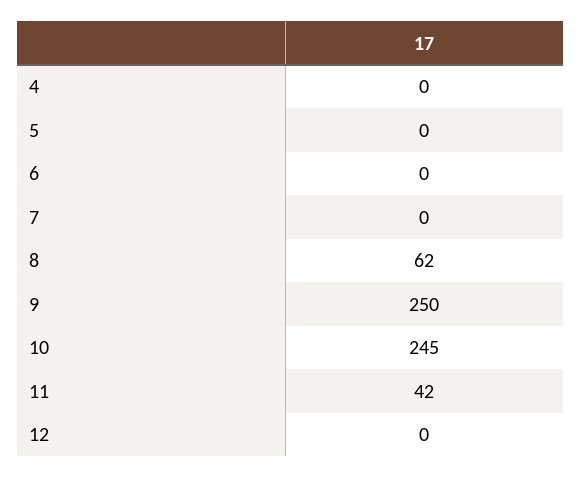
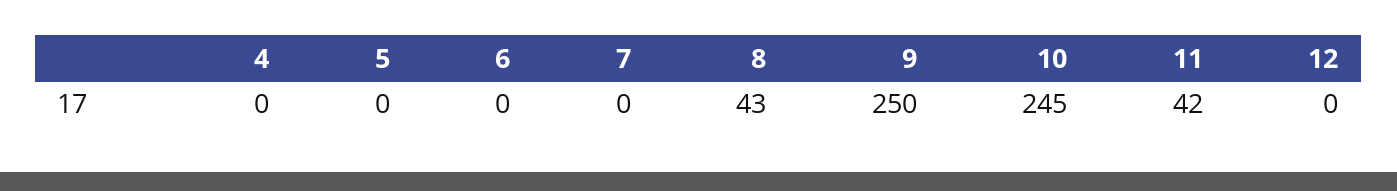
8: 62 -> 43

